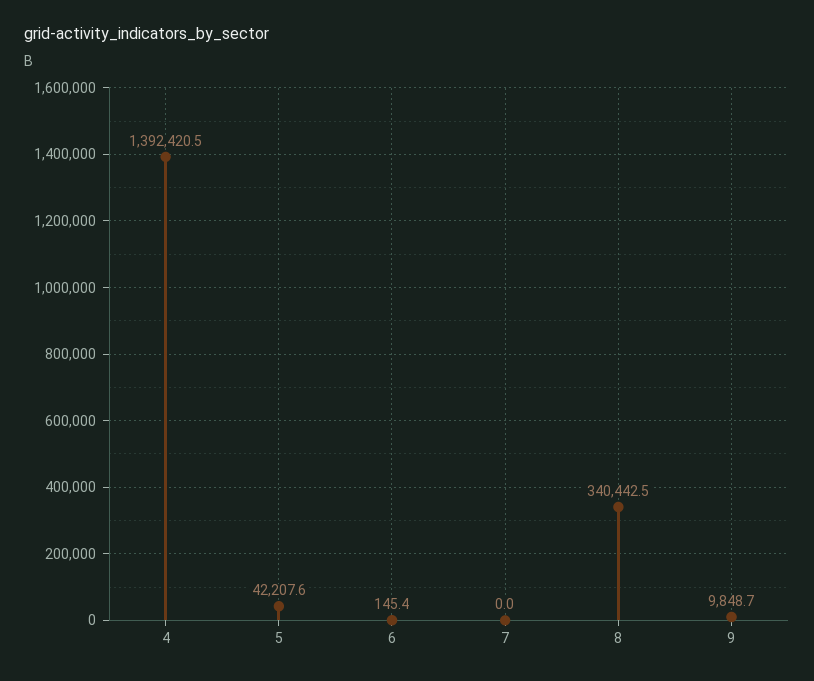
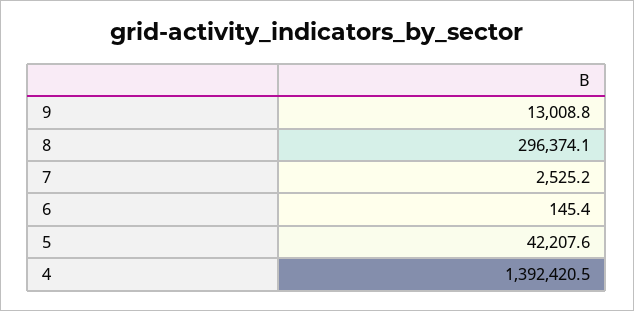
7: 0 -> 2525.2
8: 340442.5 -> 296374.1
9: 9848.7 -> 13008.8

